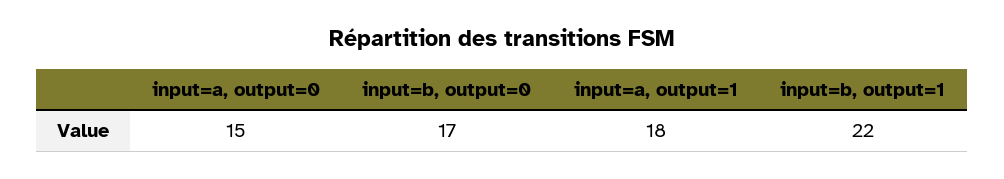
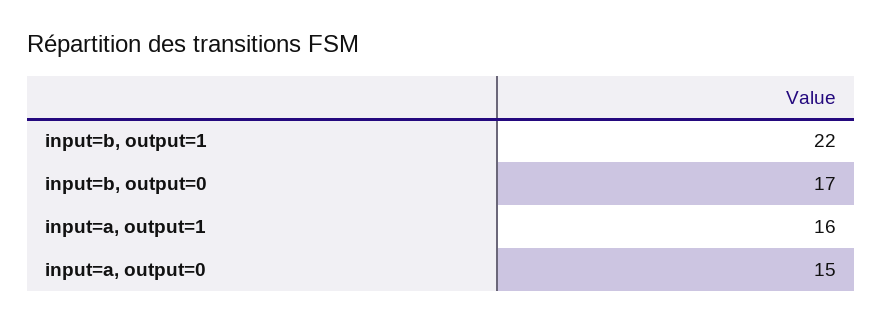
input=a, output=1: 18 -> 16

